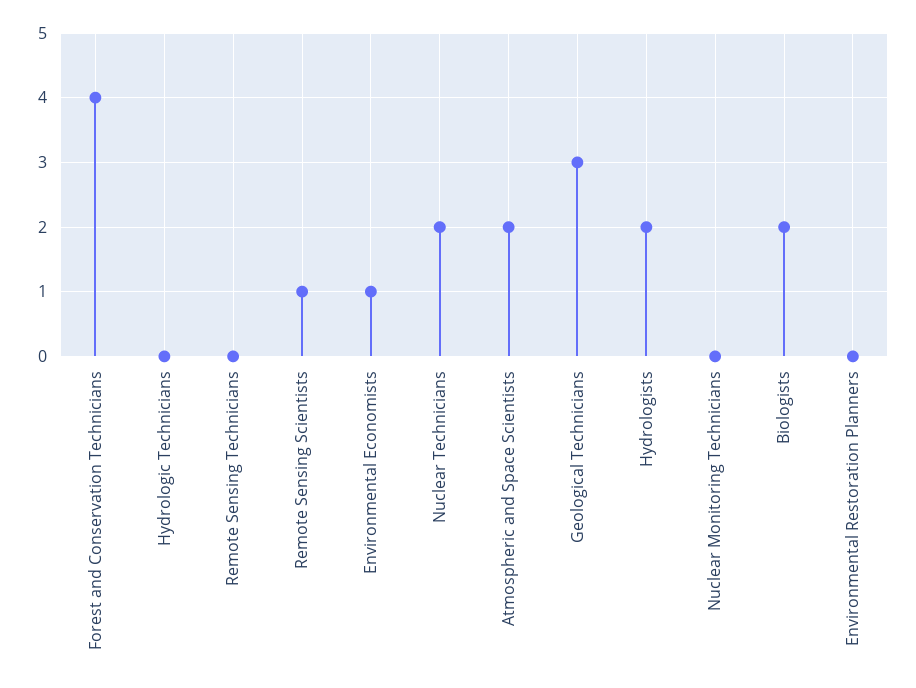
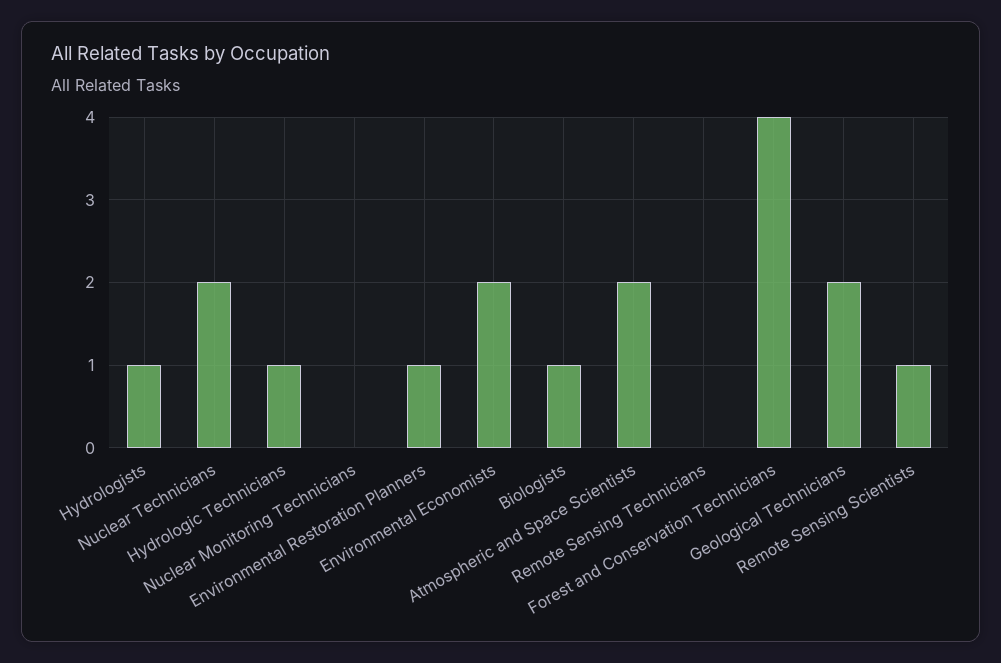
Hydrologic Technicians: 0 -> 1
Environmental Economists: 1 -> 2
Geological Technicians: 3 -> 2
Hydrologists: 2 -> 1
Biologists: 2 -> 1
Environmental Restoration Planners: 0 -> 1

